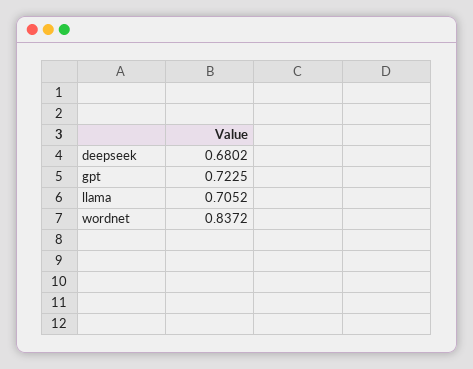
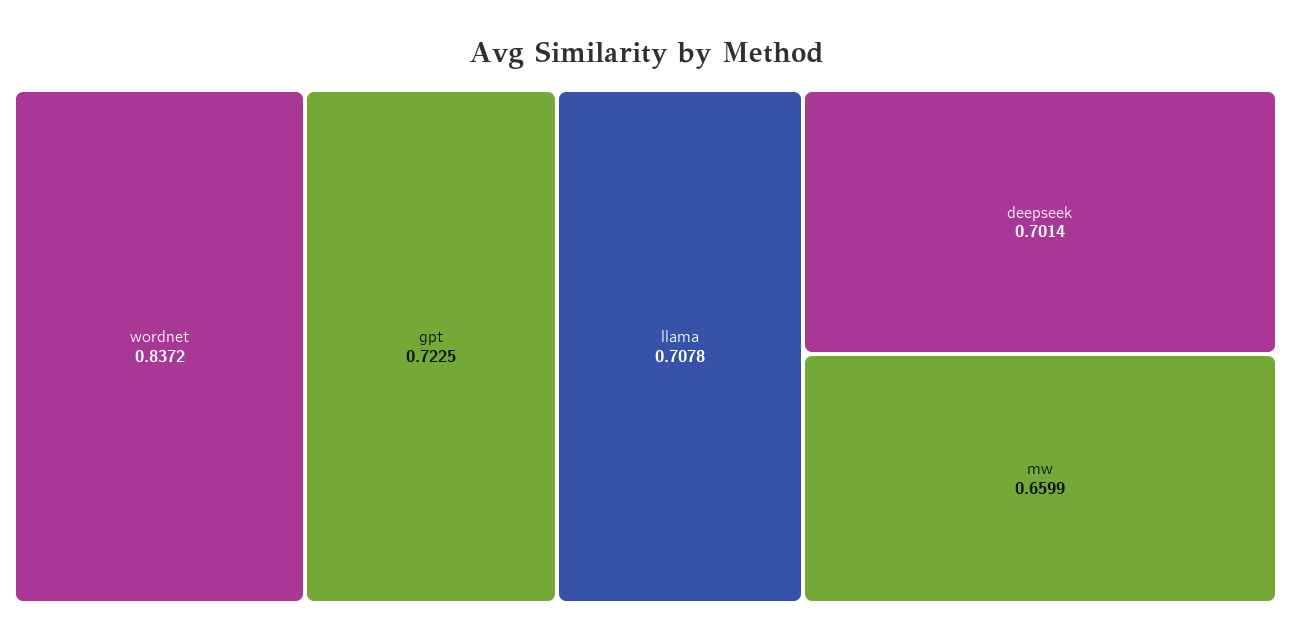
deepseek: 0.6802 -> 0.7014
llama: 0.7052 -> 0.7078
mw: none -> 0.6599

